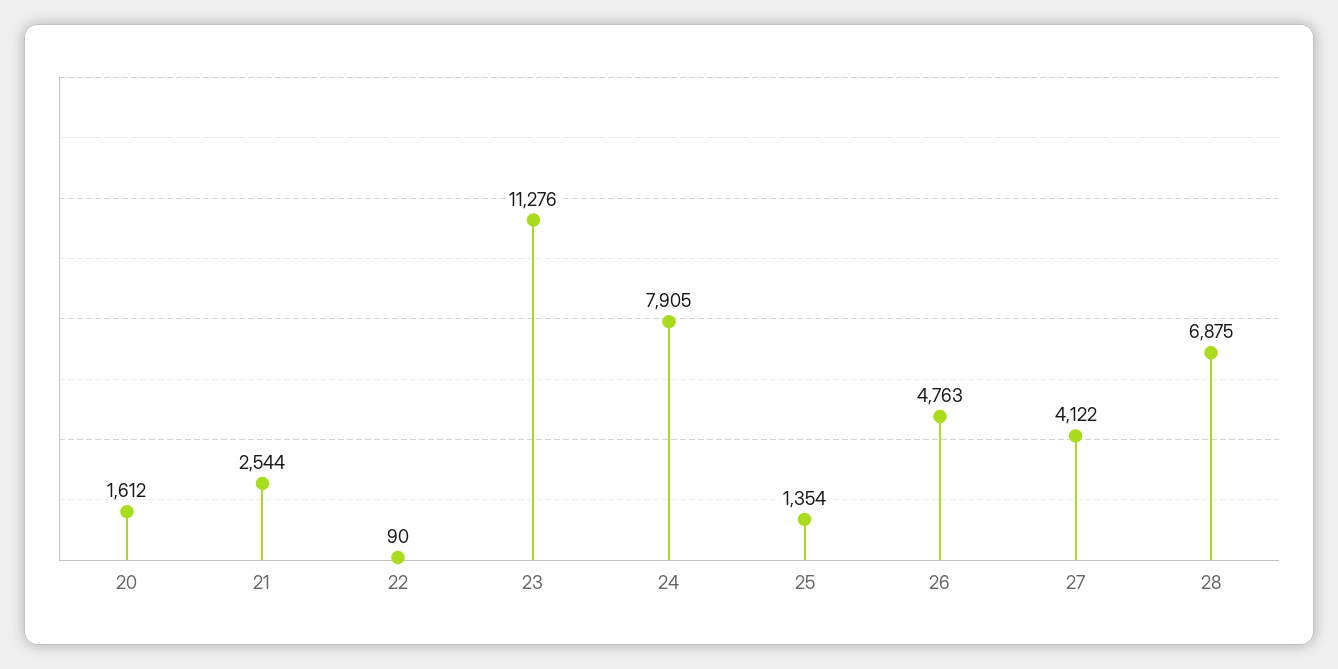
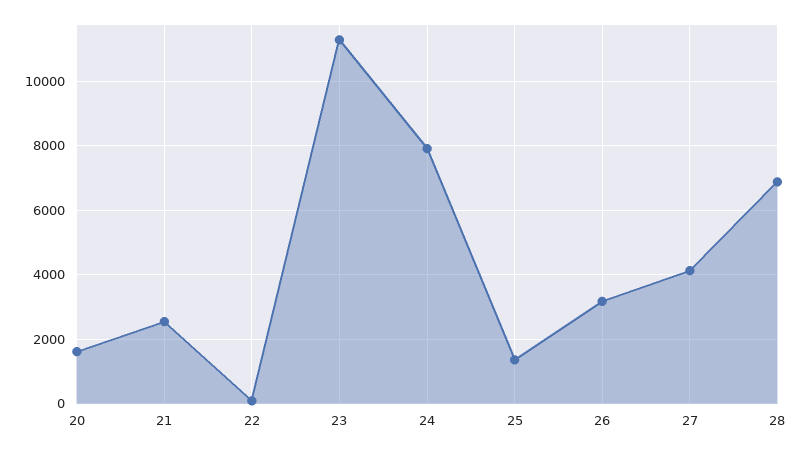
26: 4763 -> 3200

